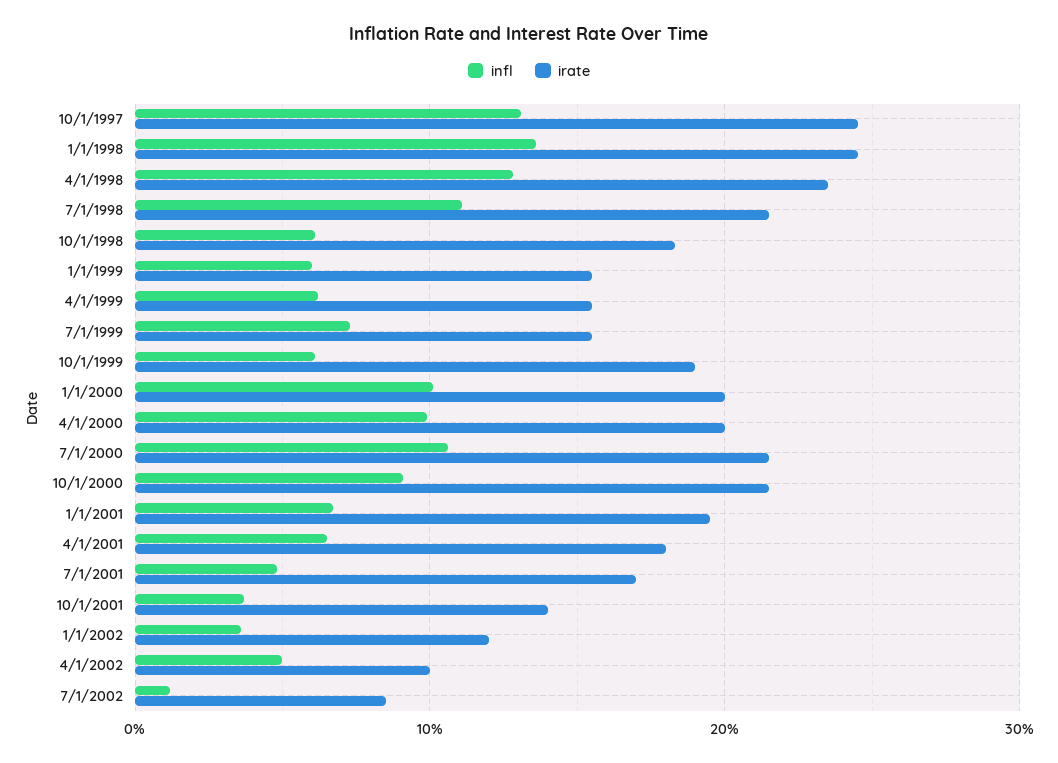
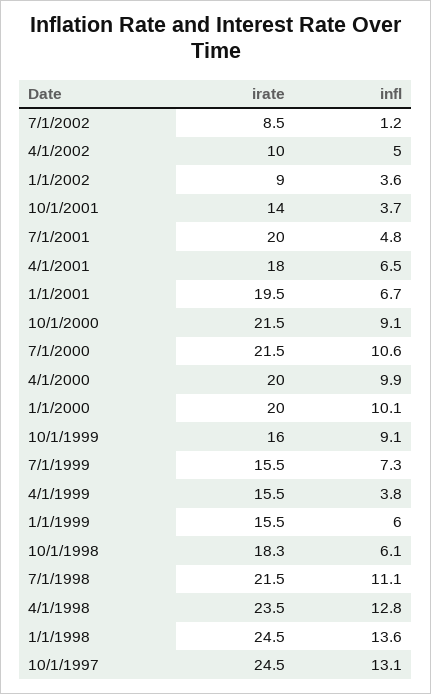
infl, 4/1/1999: 6 -> 3.8
infl, 10/1/1999: 6 -> 9.1
irate, 10/1/1999: 19 -> 16
irate, 7/1/2001: 17 -> 20
irate, 1/1/2002: 12 -> 9

